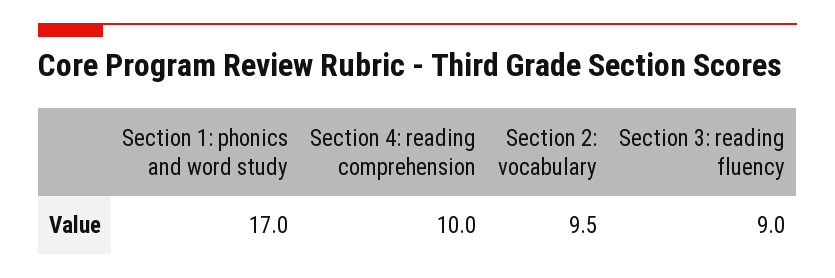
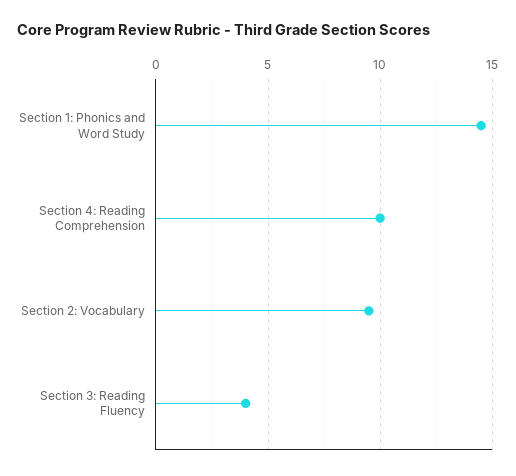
Section 1: phonics and word study: 17 -> 14.5
Section 3: reading fluency: 9 -> 4

